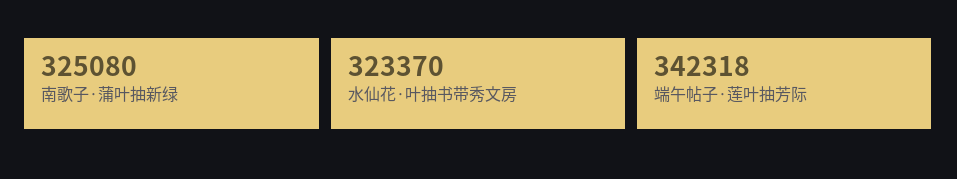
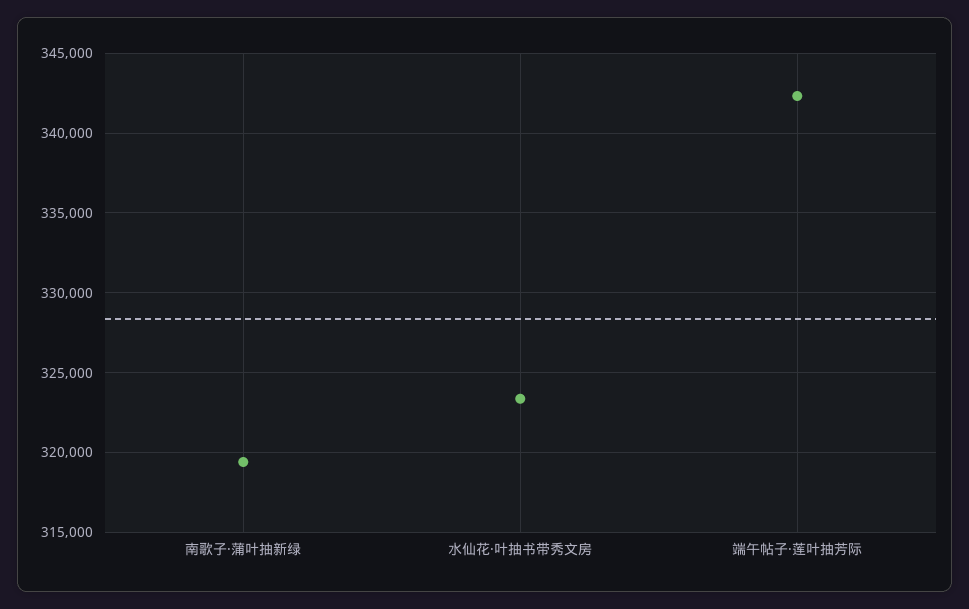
南歌子·蒲叶抽新绿: 325080 -> 319500

